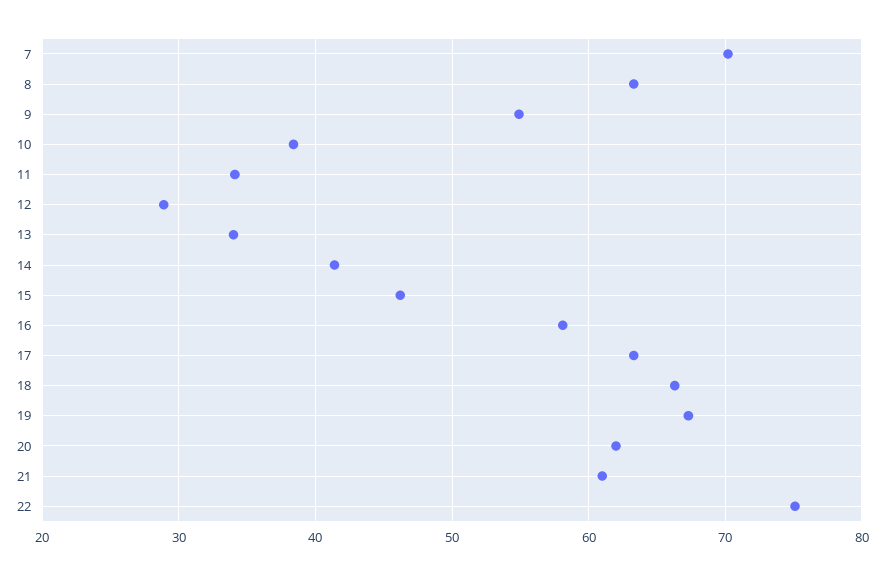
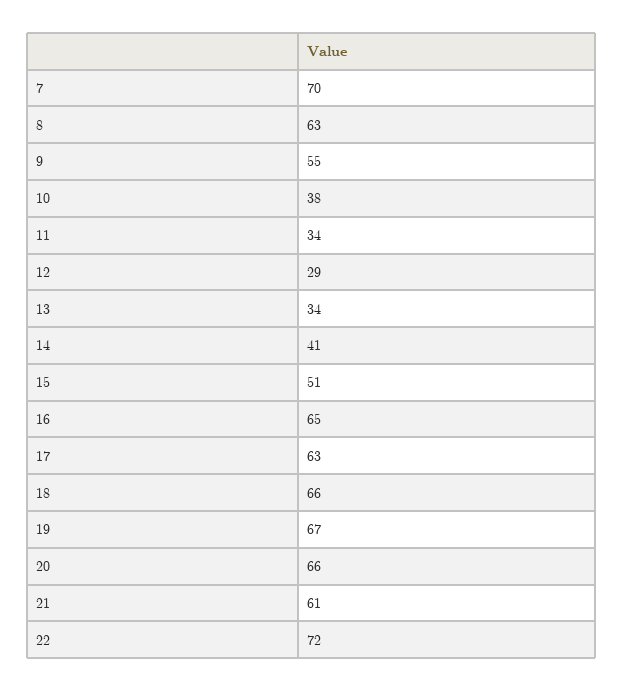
15: 46 -> 51
16: 58 -> 65
20: 62 -> 66
22: 75 -> 72

